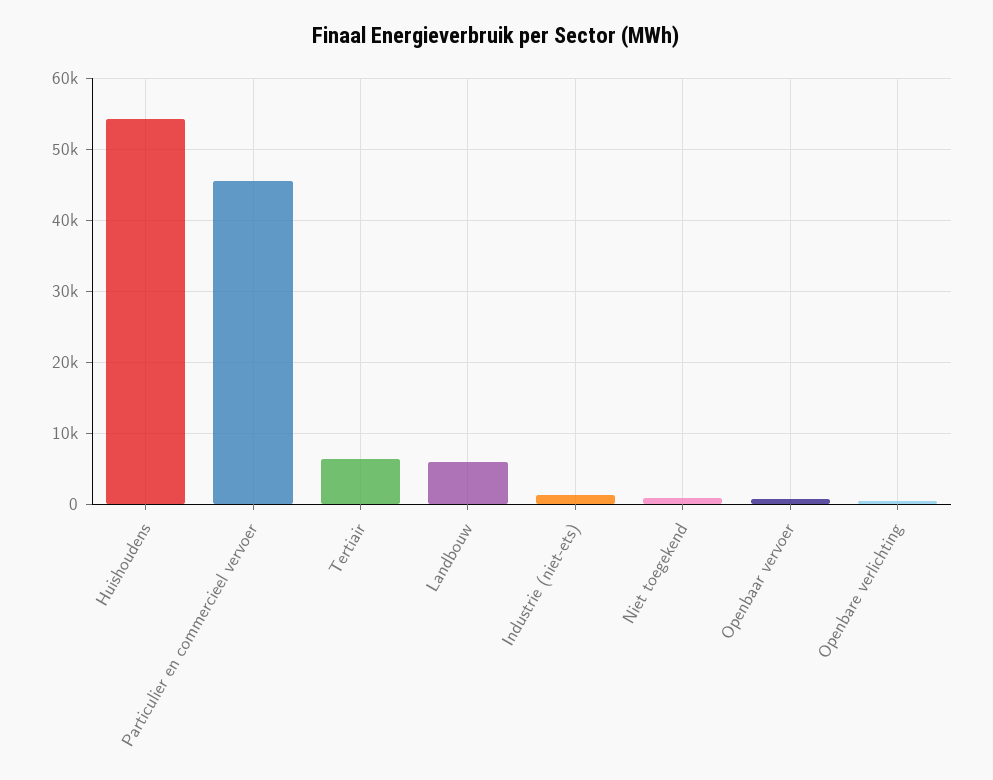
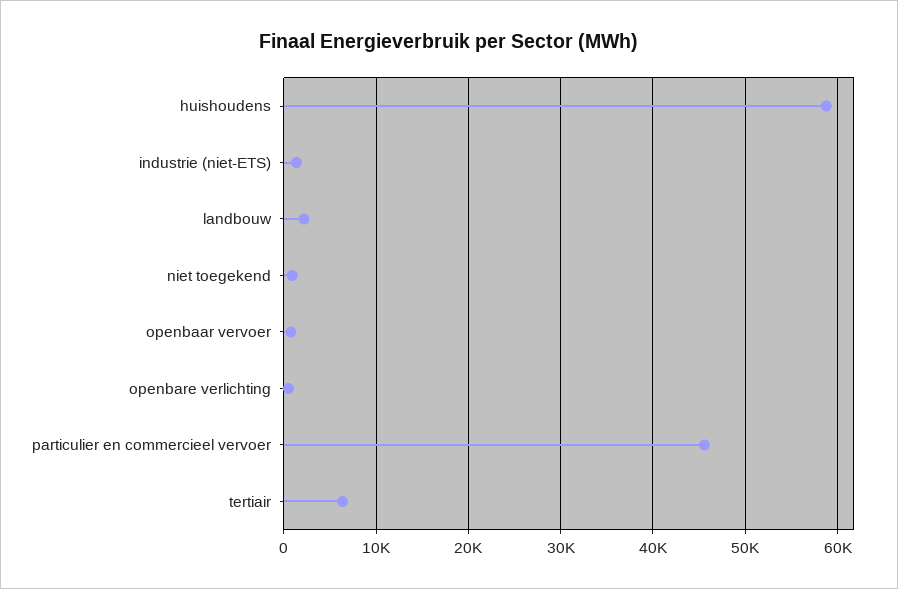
Huishoudens: 54000 -> 59000
Landbouw: 6000 -> 2000

